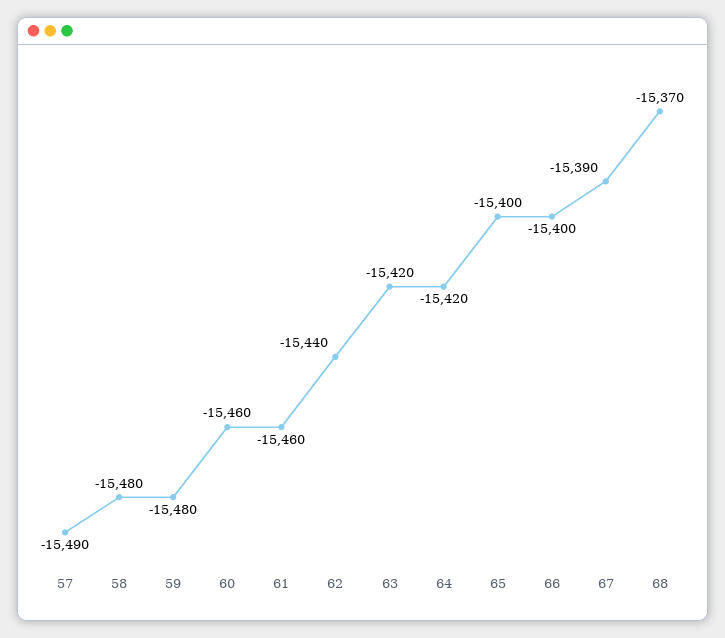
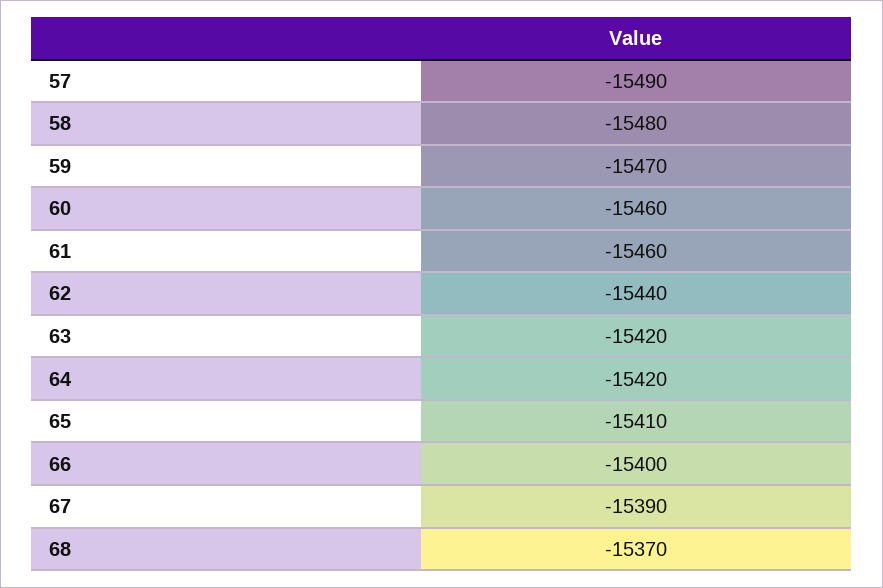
59: -15480 -> -15470
65: -15400 -> -15410

